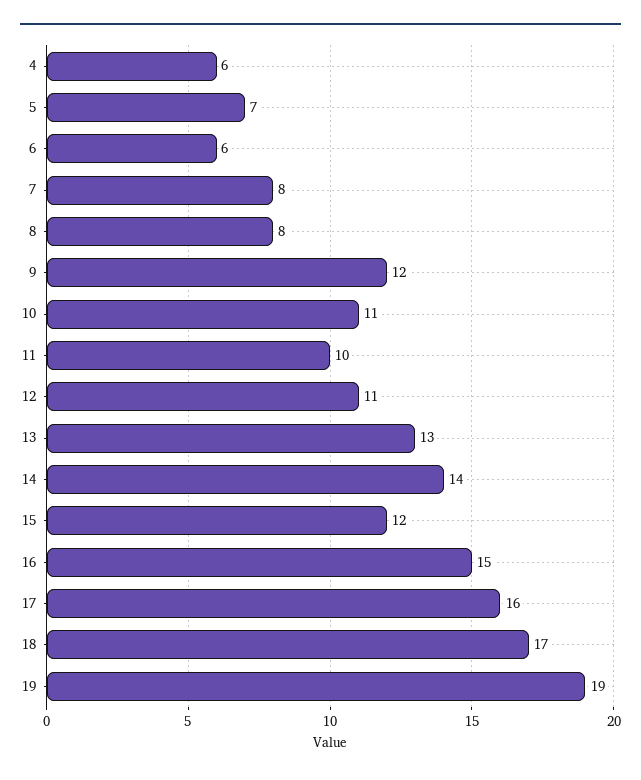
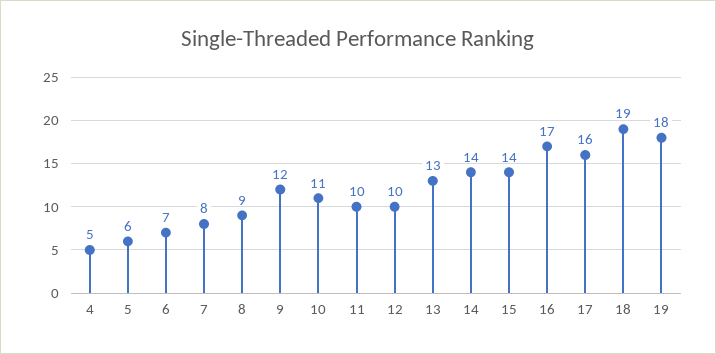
4: 6 -> 5
5: 7 -> 6
6: 6 -> 7
8: 8 -> 9
12: 11 -> 10
15: 12 -> 14
16: 15 -> 17
18: 17 -> 19
19: 19 -> 18

